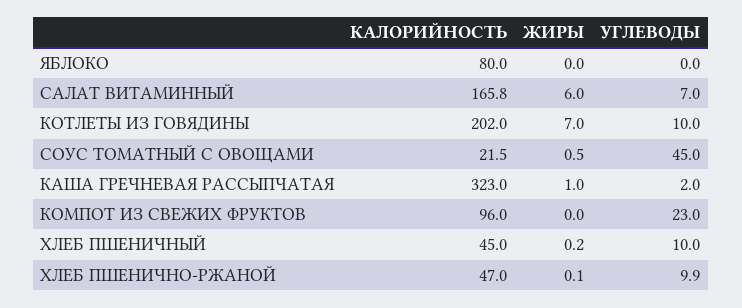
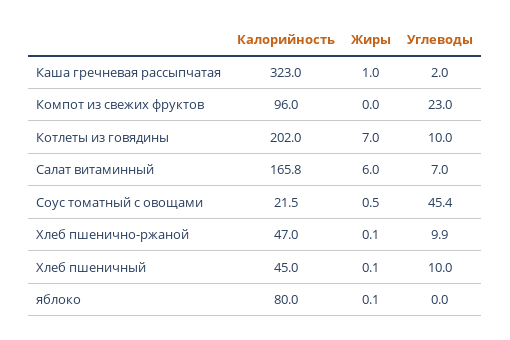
ЖИРЫ, ЯБЛОКО: 0 -> 0.1
УГЛЕВОДЫ, СОУС ТОМАТНЫЙ С ОВОЩАМИ: 45 -> 45.4
ЖИРЫ, ХЛЕБ ПШЕНИЧНЫЙ: 0.2 -> 0.1

